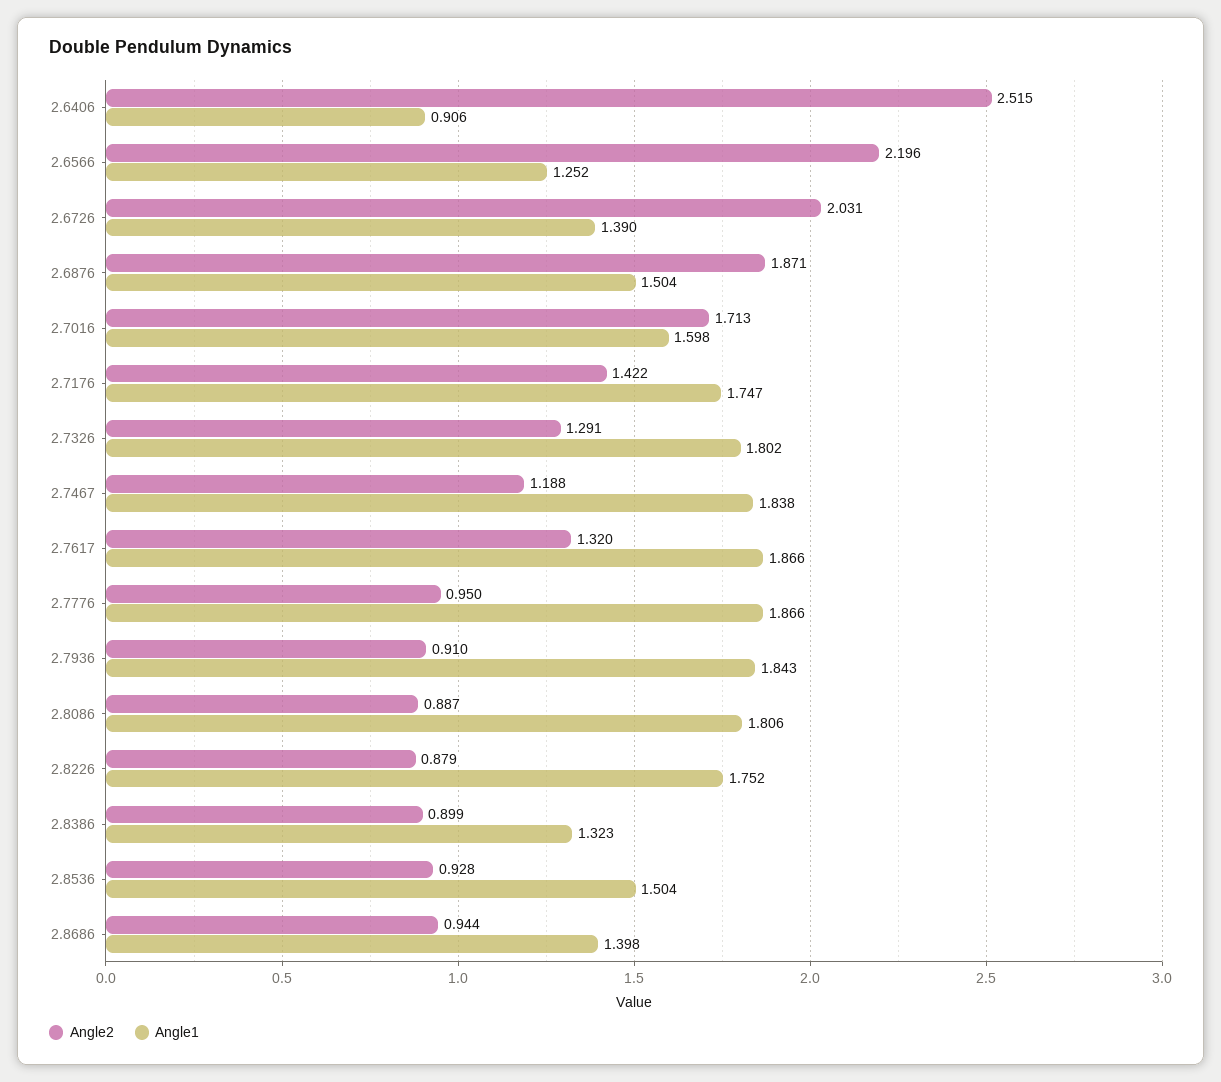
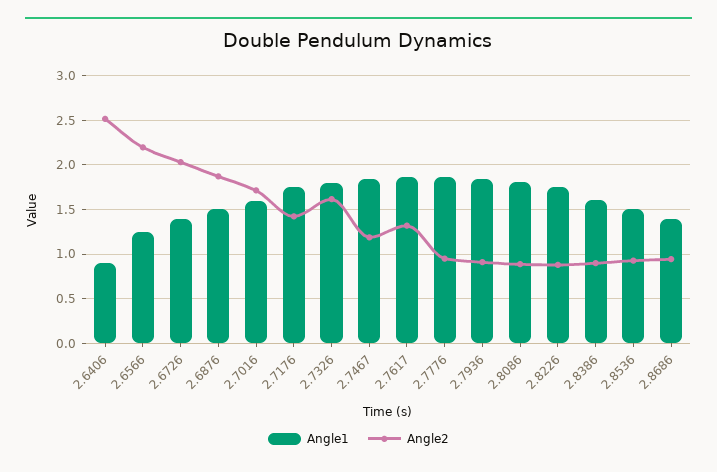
Angle2, 2.7326: 1.291 -> 1.6
Angle1, 2.8386: 1.323 -> 1.6

